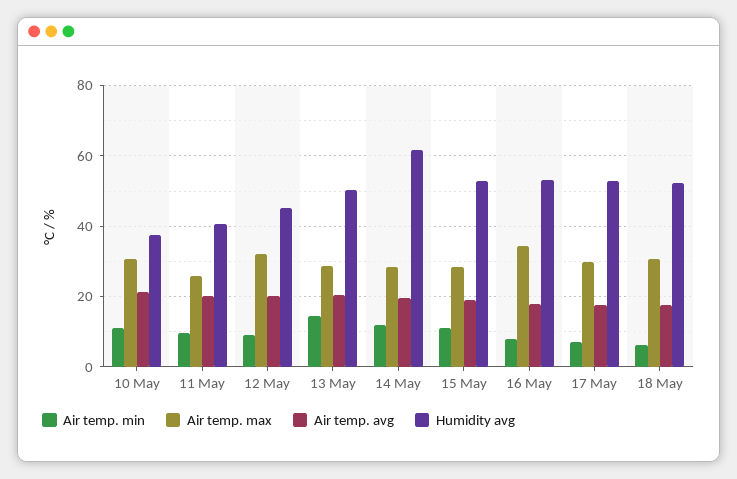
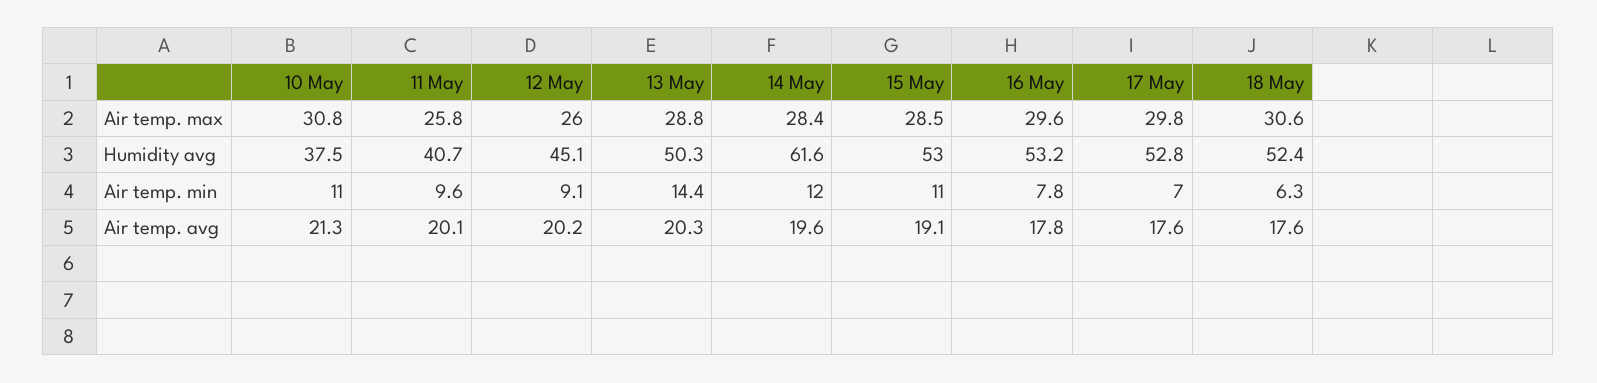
Air temp. max, 12 May: 32 -> 26
Air temp. max, 16 May: 34 -> 29.6

